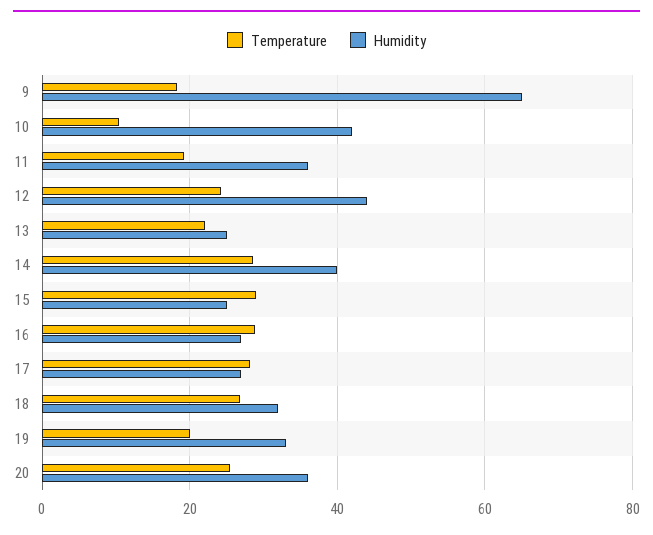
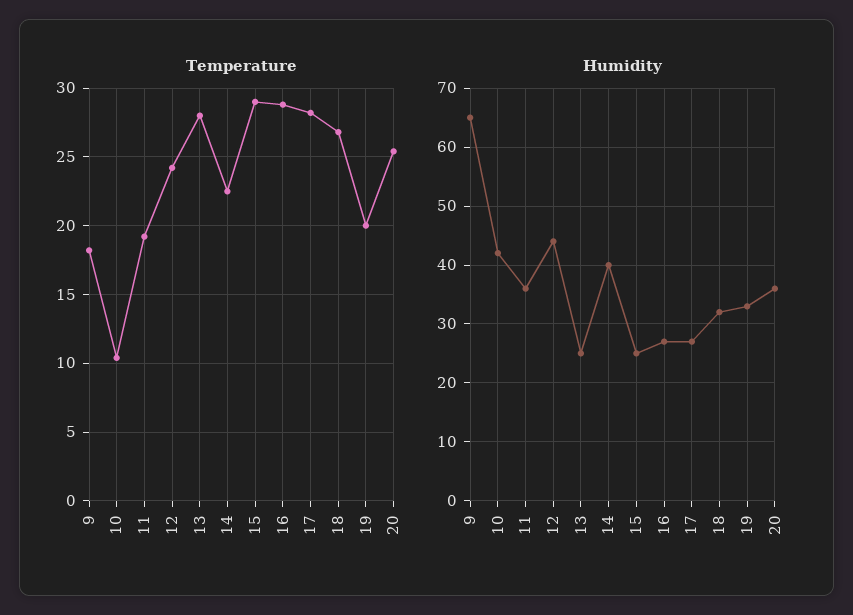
Temperature, 13: 22 -> 28
Temperature, 14: 28 -> 22.5

